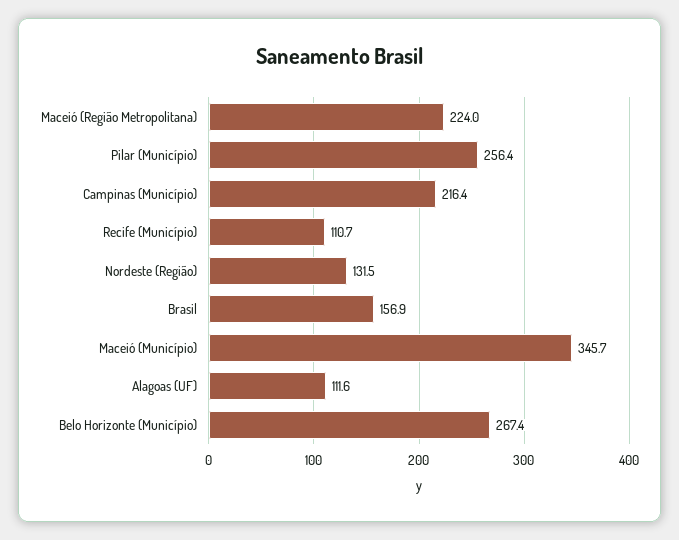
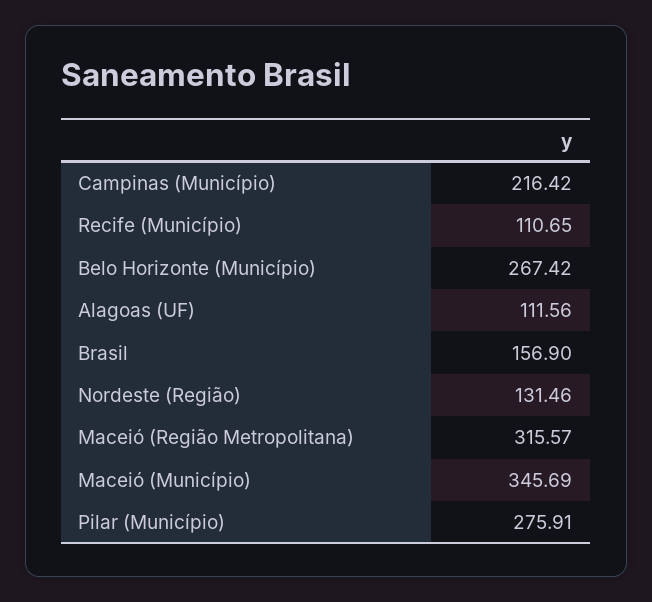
Maceió (Região Metropolitana): 224 -> 315.57
Pilar (Município): 256.4 -> 275.91

